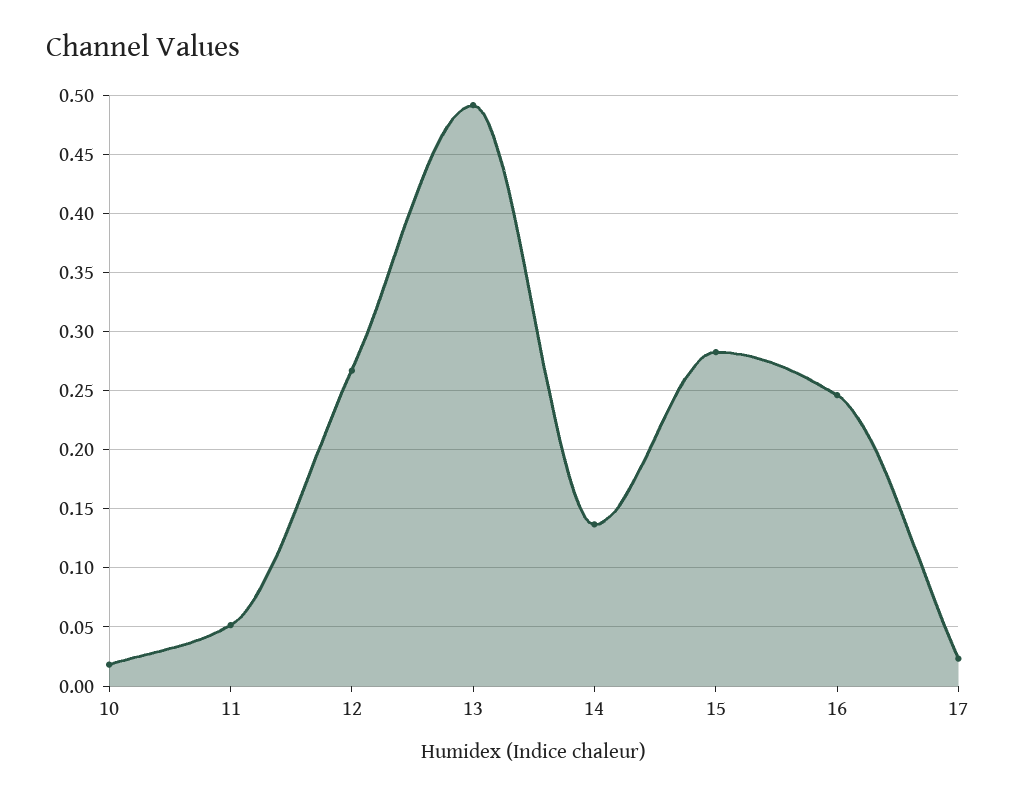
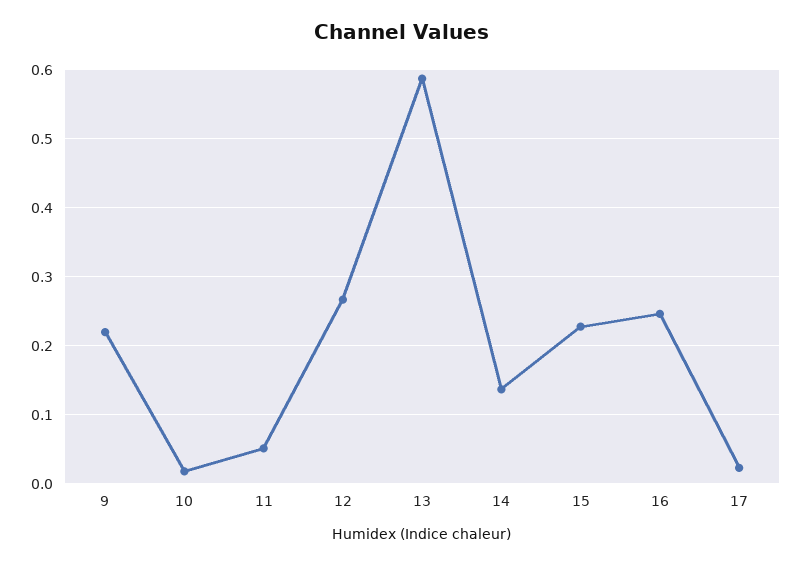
13: 0.49 -> 0.59
15: 0.28 -> 0.23
9: none -> 0.22

